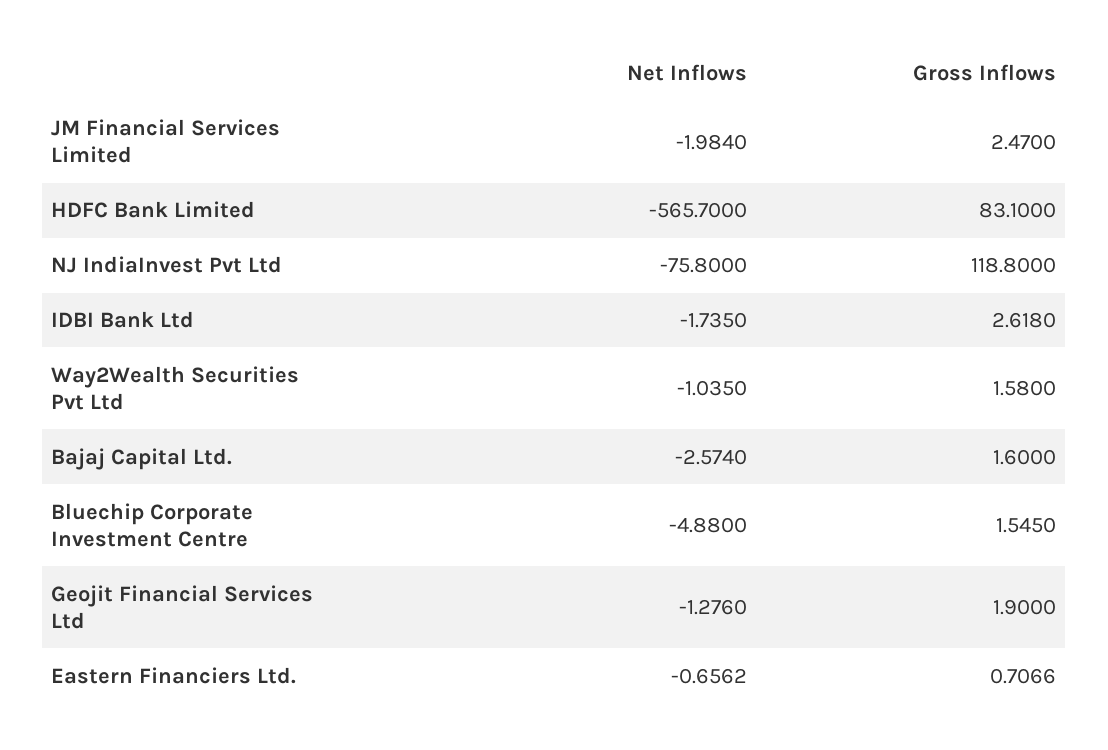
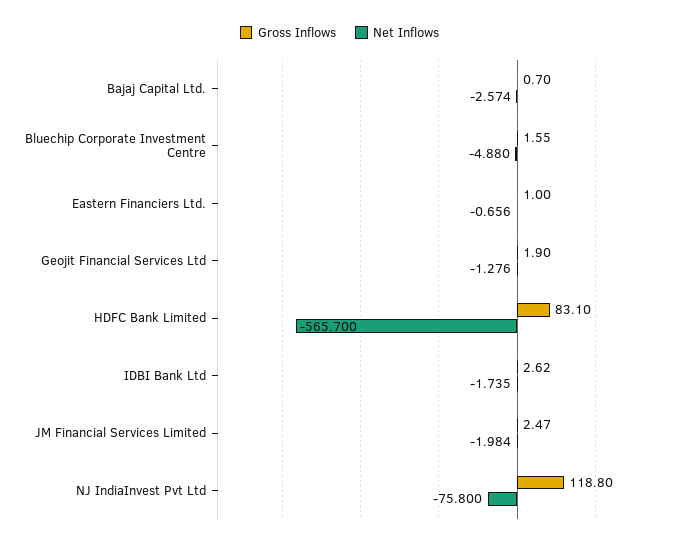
Net Inflows, Way2Wealth Securities Pvt Ltd: -1.035 -> none
Gross Inflows, Way2Wealth Securities Pvt Ltd: 1.58 -> none
Gross Inflows, Bajaj Capital Ltd.: 1.6 -> 0.7
Gross Inflows, Eastern Financiers Ltd.: 0.7066 -> 1

